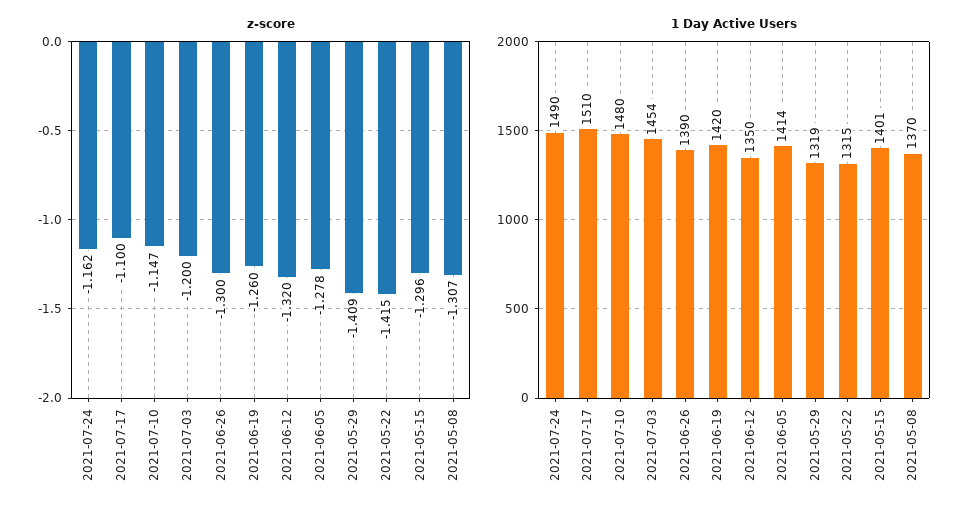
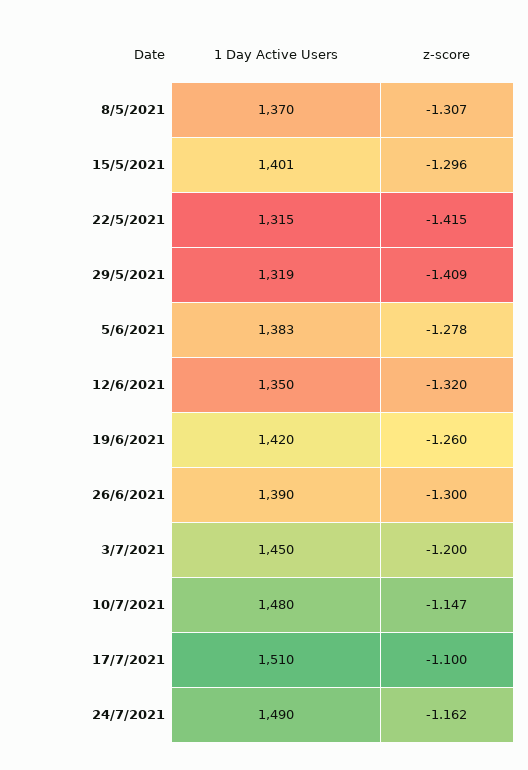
1 Day Active Users, 2021-07-03: 1454 -> 1450
1 Day Active Users, 2021-06-05: 1414 -> 1383

